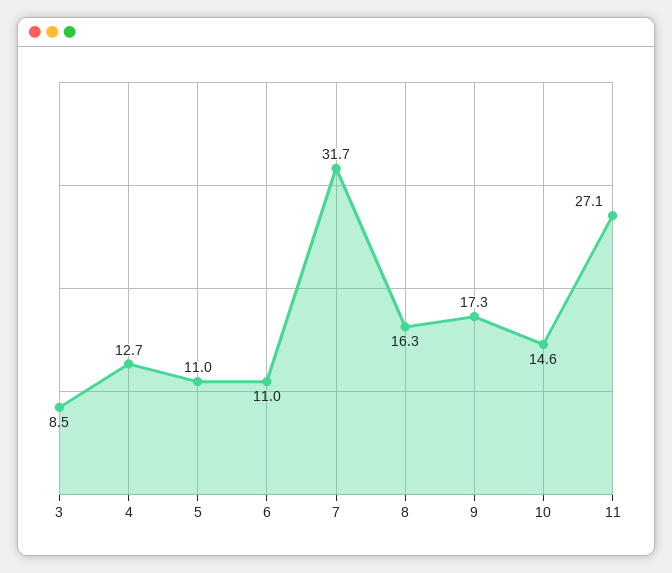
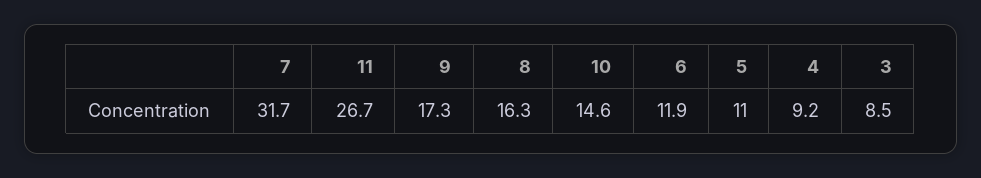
4: 12.7 -> 9.2
6: 11 -> 11.9
11: 27.1 -> 26.7

